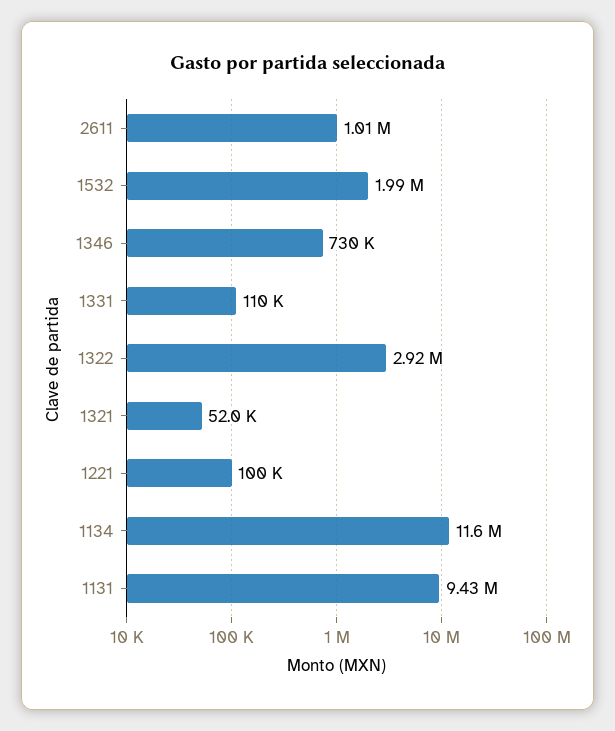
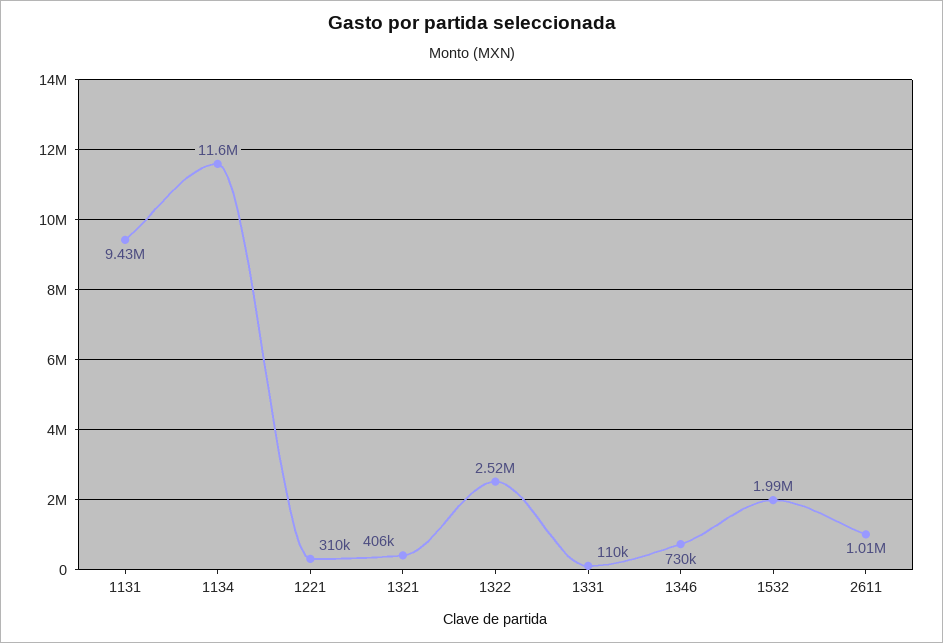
1322: 2920000 -> 2520000
1321: 52000 -> 406000
1221: 100000 -> 310000

